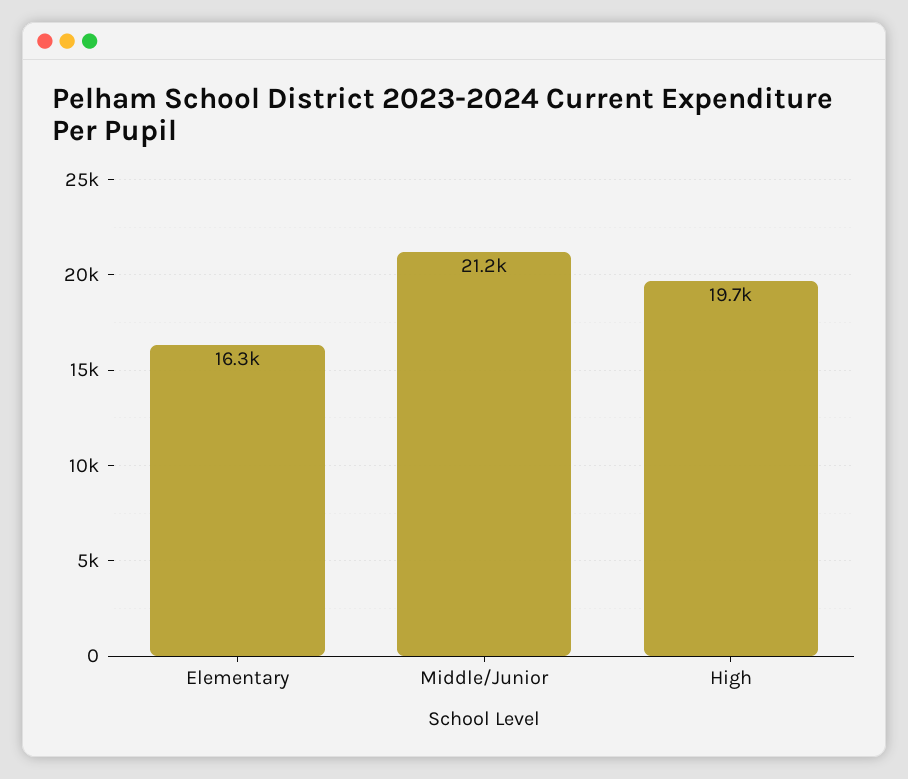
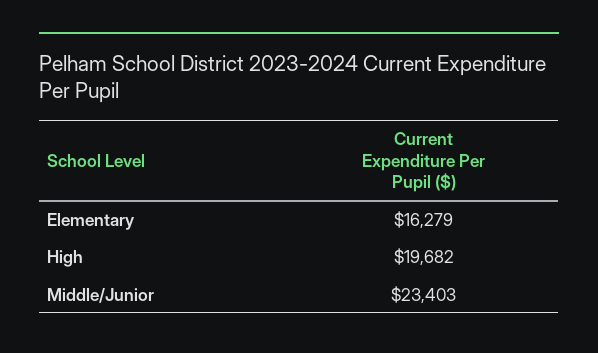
Middle/Junior: 21200 -> 23403

